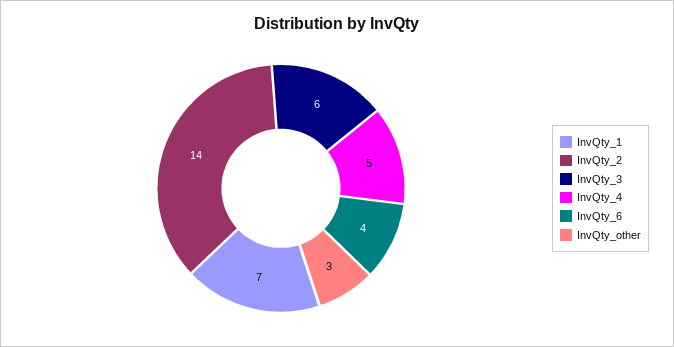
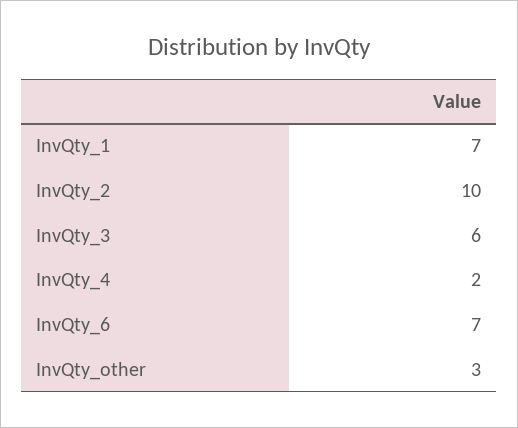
InvQty_2: 14 -> 10
InvQty_4: 5 -> 2
InvQty_6: 4 -> 7

